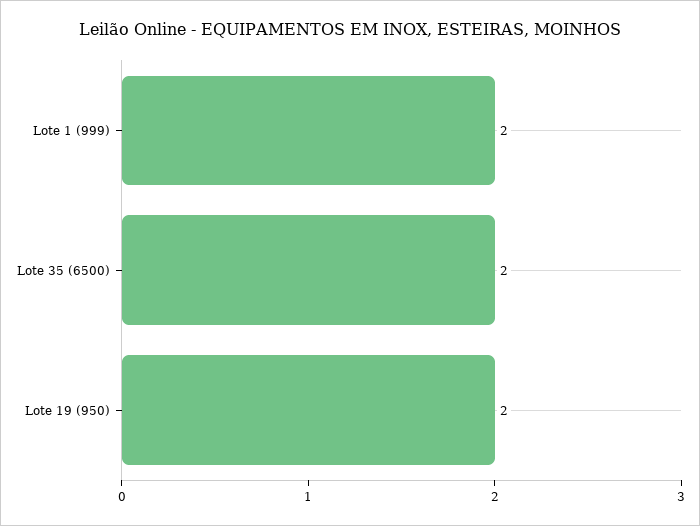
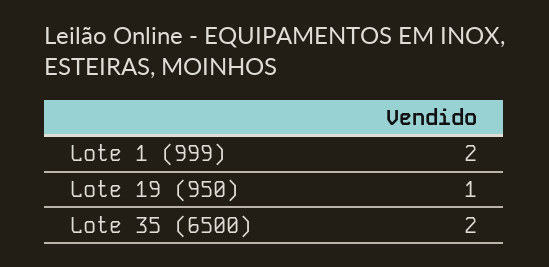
Lote 19 (950): 2 -> 1

